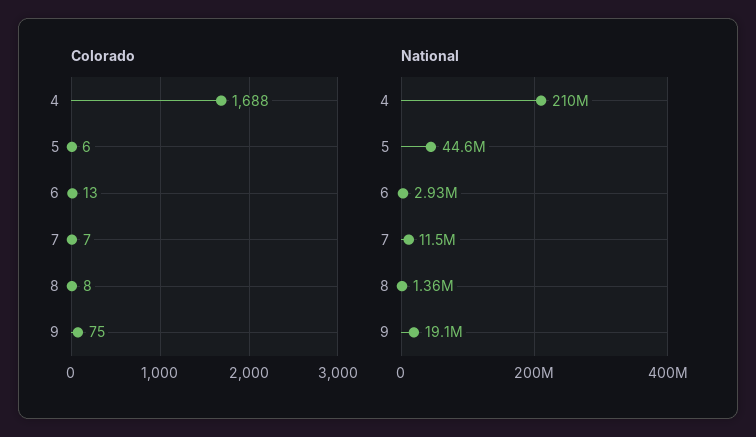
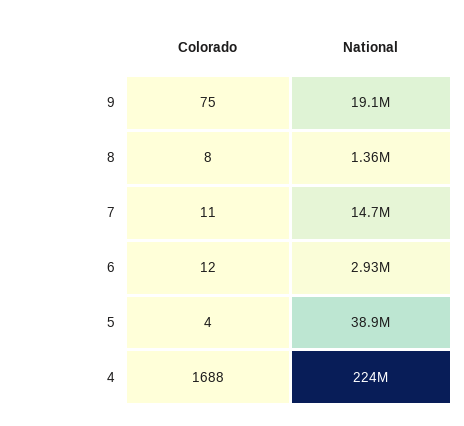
Colorado, 5: 6 -> 4
Colorado, 6: 13 -> 12
Colorado, 7: 7 -> 11
National, 4: 210000000 -> 224000000
National, 5: 44600000 -> 38900000
National, 7: 11500000 -> 14700000

